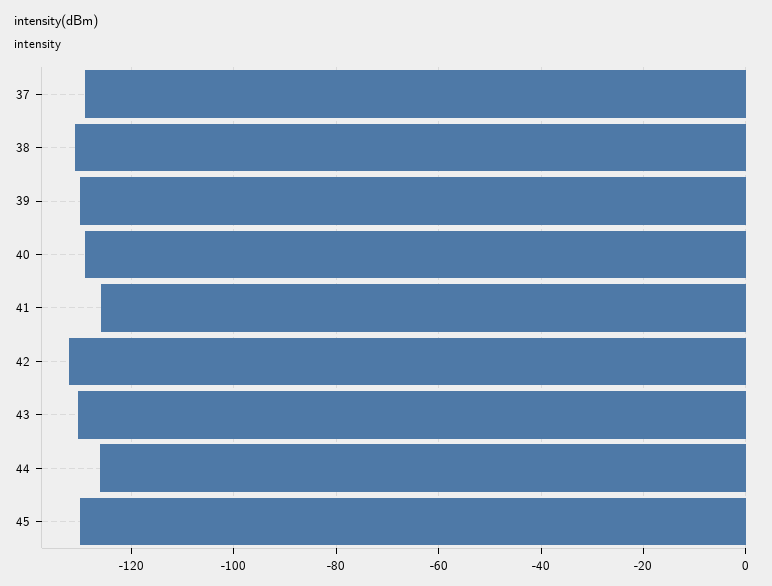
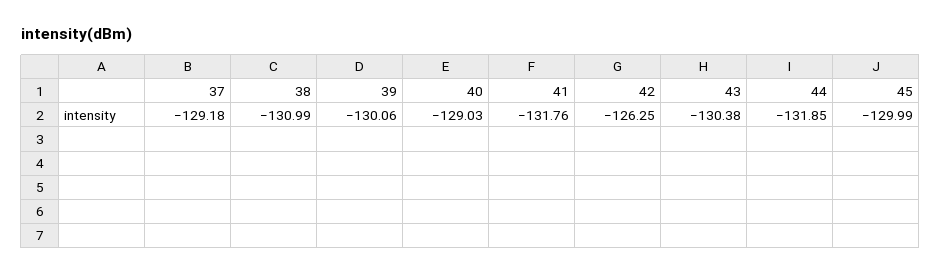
41: -126 -> -131.76
42: -132 -> -126.25
44: -126 -> -131.85

